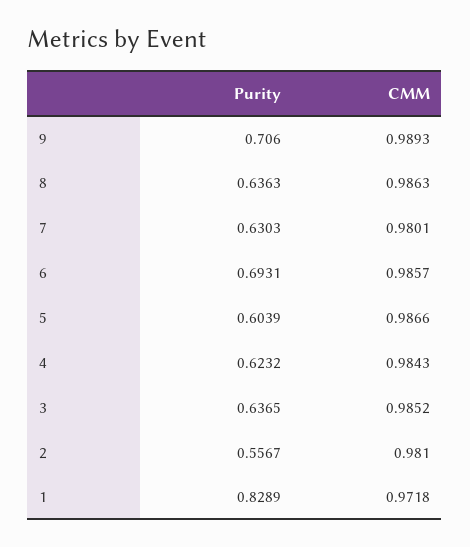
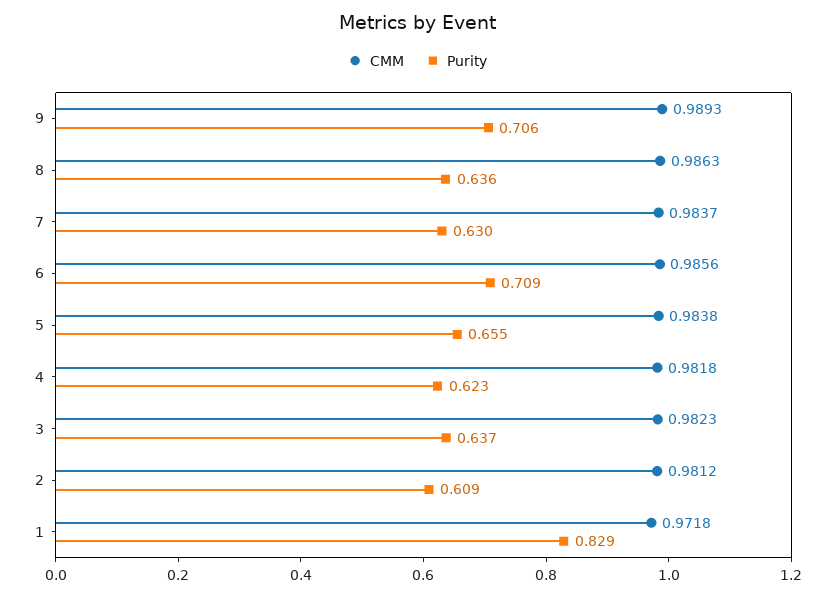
CMM, 7: 0.9801 -> 0.9837
Purity, 6: 0.6931 -> 0.709
CMM, 6: 0.9857 -> 0.9856
Purity, 5: 0.6039 -> 0.655
CMM, 5: 0.9866 -> 0.9838
CMM, 4: 0.9843 -> 0.9818
CMM, 3: 0.9852 -> 0.9823
Purity, 2: 0.5567 -> 0.609
CMM, 2: 0.981 -> 0.9812

